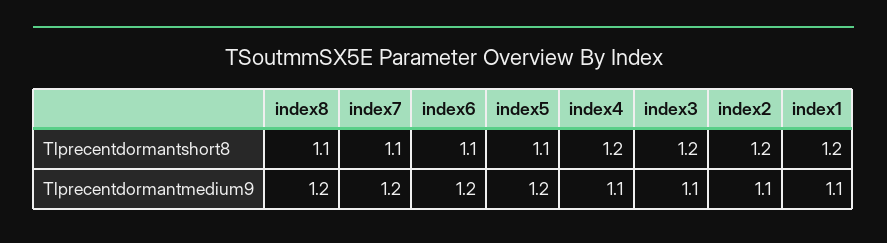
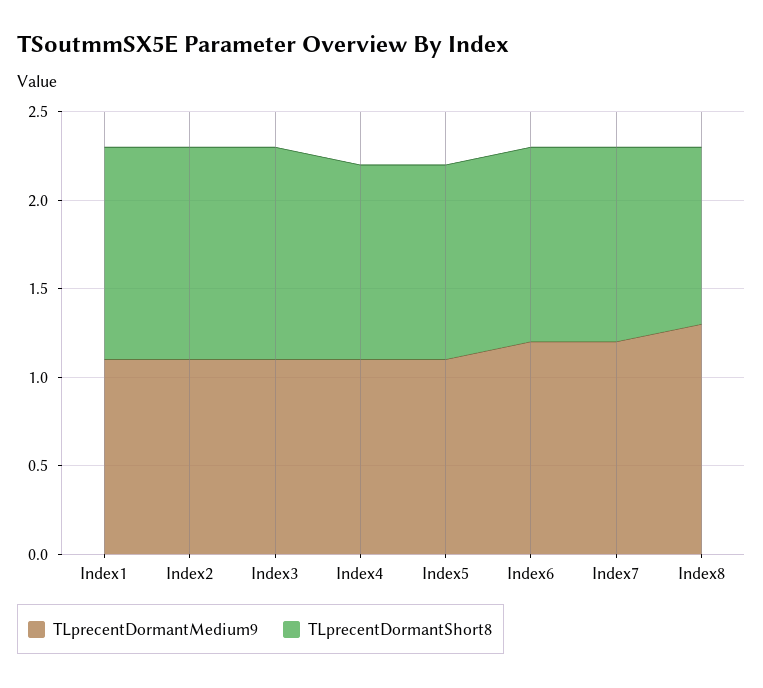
Tlprecentdormantshort8, index8: 1.1 -> 1
Tlprecentdormantshort8, index4: 1.2 -> 1.1
Tlprecentdormantmedium9, index8: 1.2 -> 1.3
Tlprecentdormantmedium9, index5: 1.2 -> 1.1

